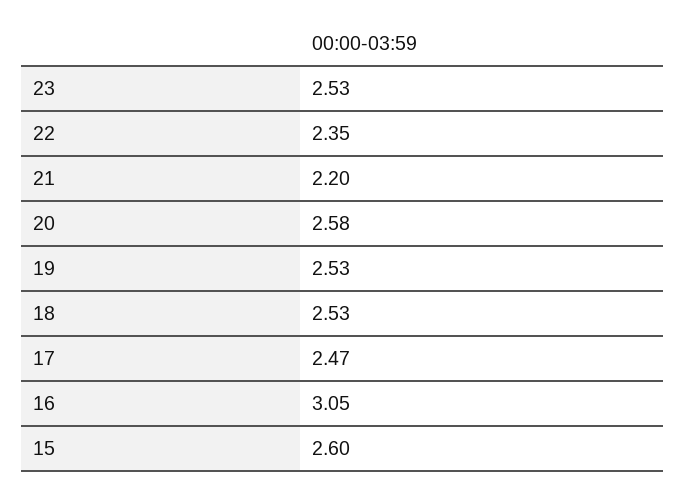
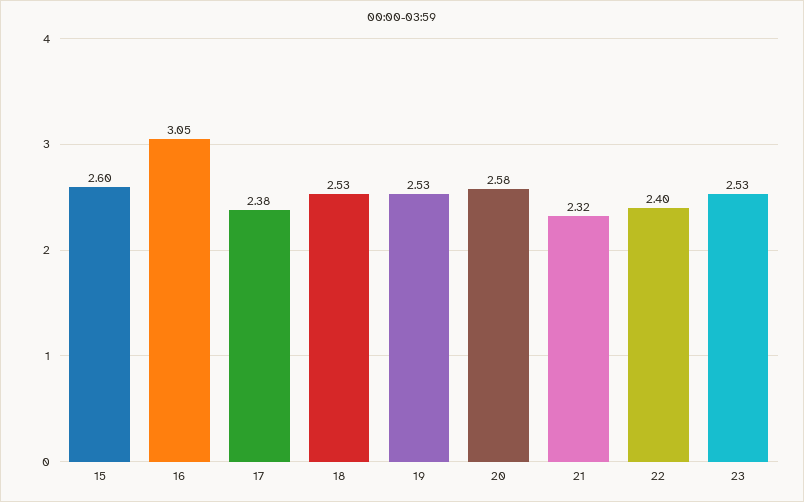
22: 2.35 -> 2.4
21: 2.2 -> 2.32
17: 2.47 -> 2.38

